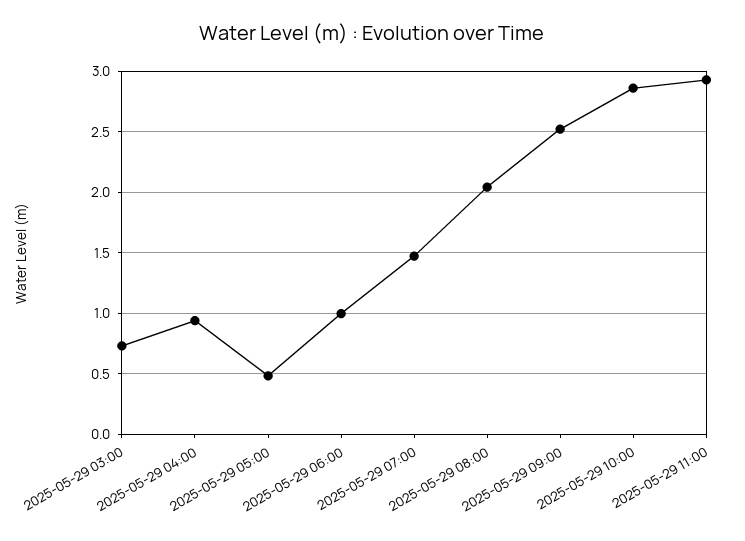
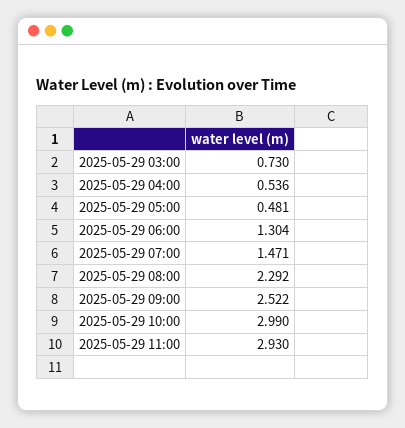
2025-05-29 04:00: 0.95 -> 0.536
2025-05-29 06:00: 1 -> 1.304
2025-05-29 08:00: 2.05 -> 2.292
2025-05-29 10:00: 2.85 -> 2.99

